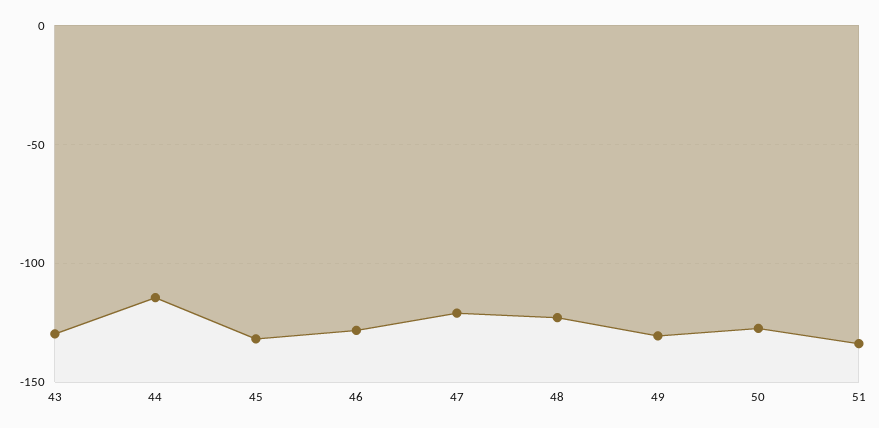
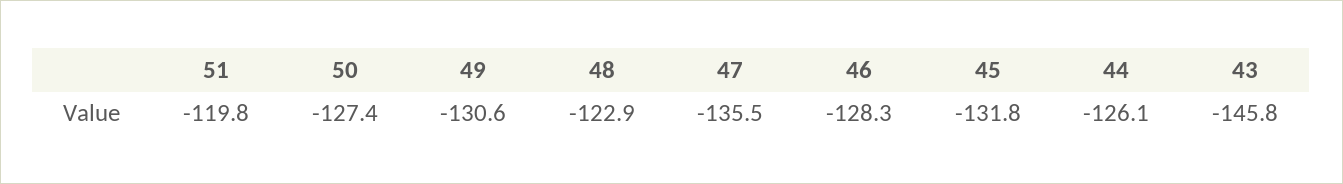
43: -130 -> -145.8
44: -115 -> -126.1
47: -120 -> -135.5
51: -135 -> -119.8

